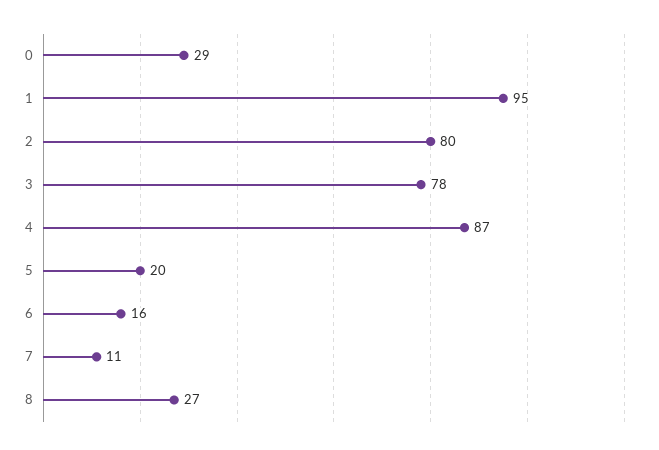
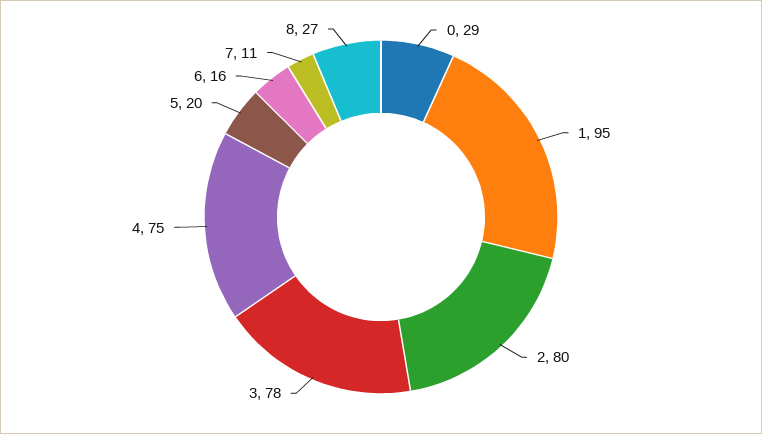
4: 87 -> 75

